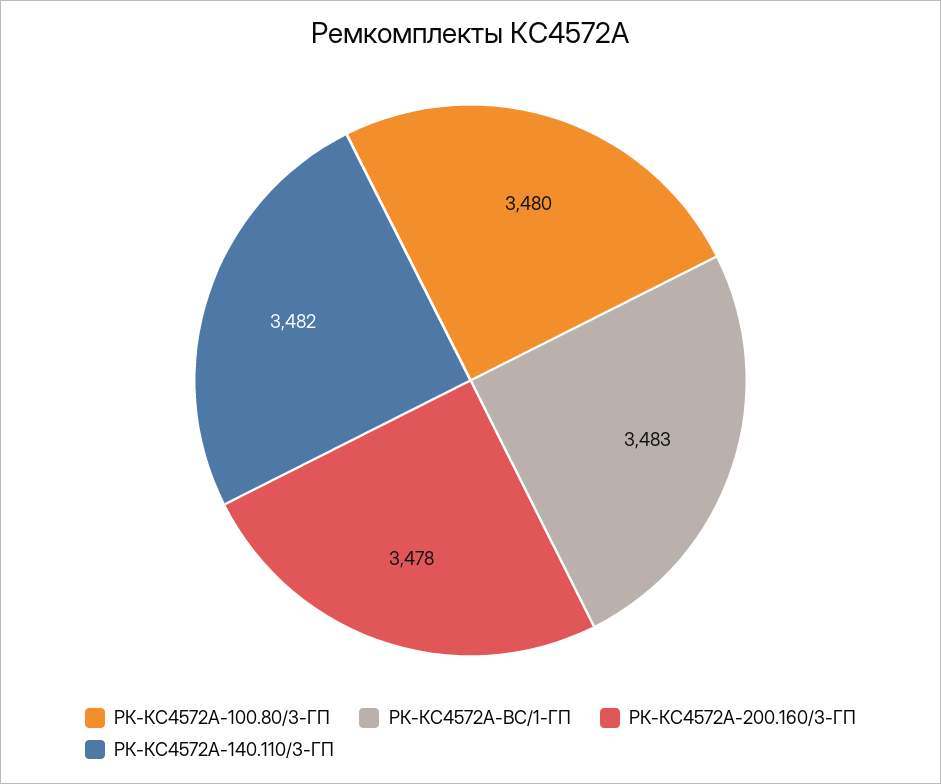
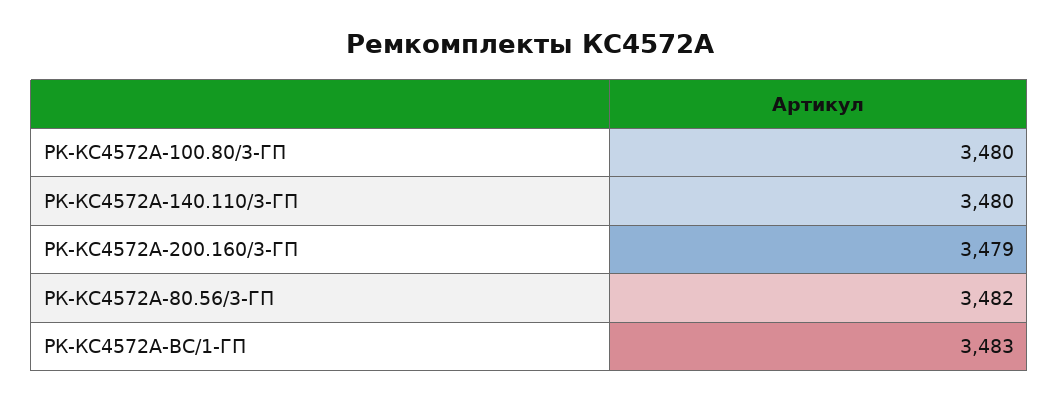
РК-КС4572А-200.160/3-ГП: 3478 -> 3479
РК-КС4572А-140.110/3-ГП: 3482 -> 3480
РК-КС4572А-80.56/3-ГП: none -> 3482

